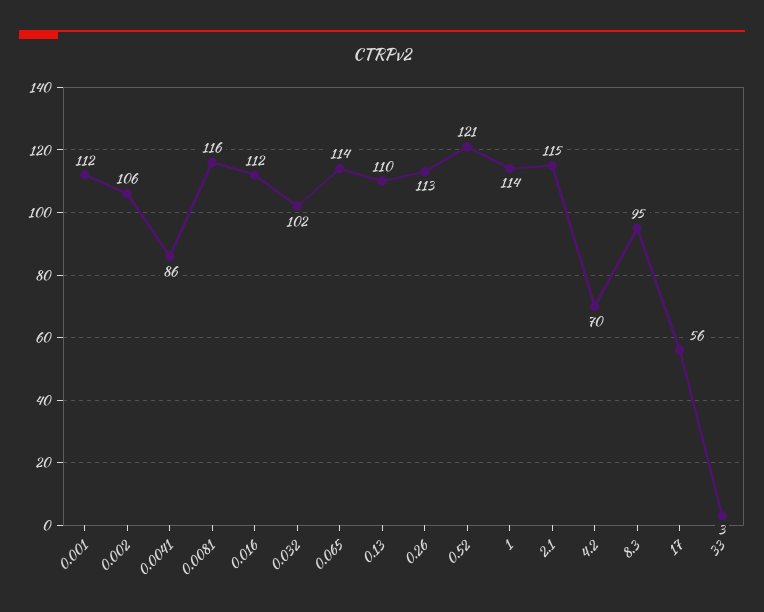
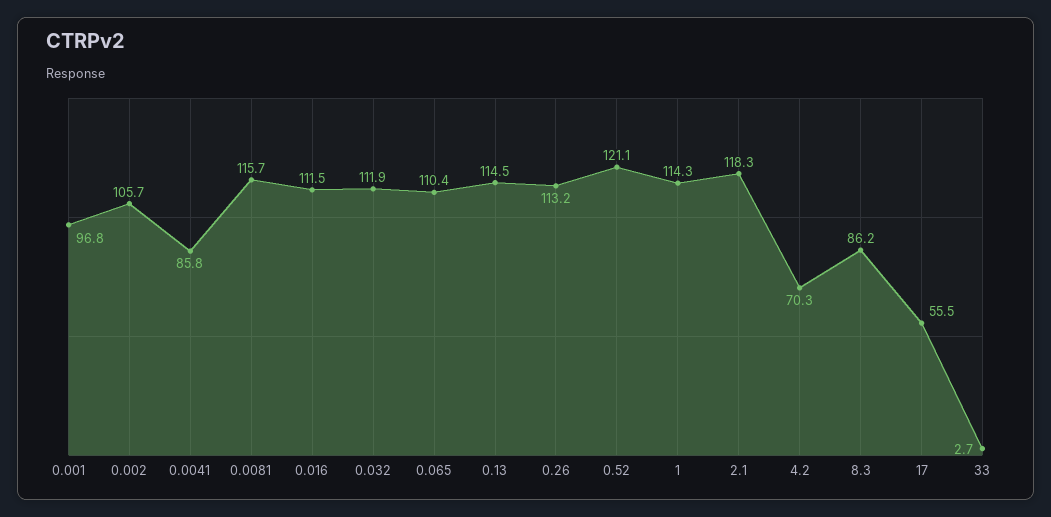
0.001: 112 -> 96.8
0.032: 102 -> 111.9
0.065: 114 -> 110.4
0.13: 110 -> 114.5
2.1: 115 -> 118.3
8.3: 95 -> 86.2

